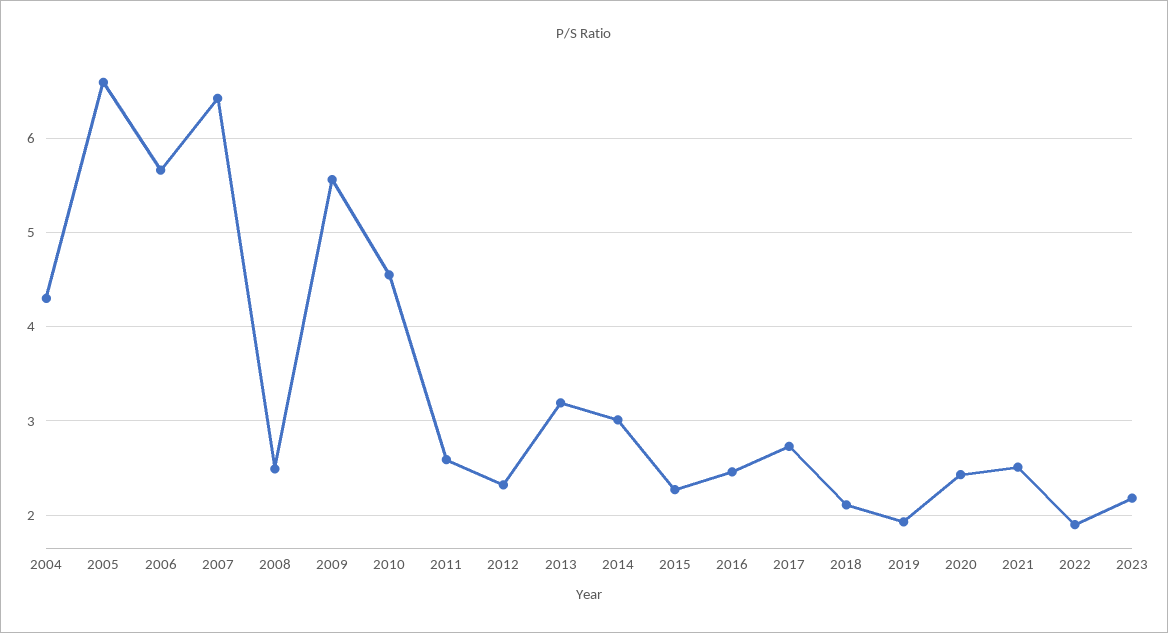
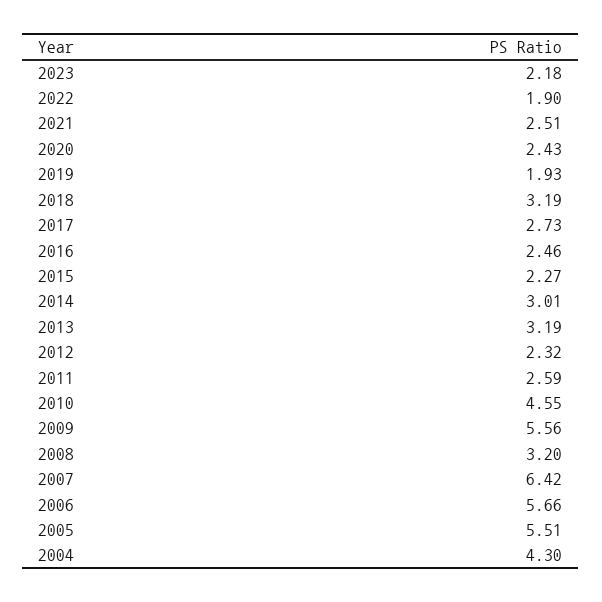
2005: 6.6 -> 5.51
2008: 2.5 -> 3.2
2018: 2.1 -> 3.19

